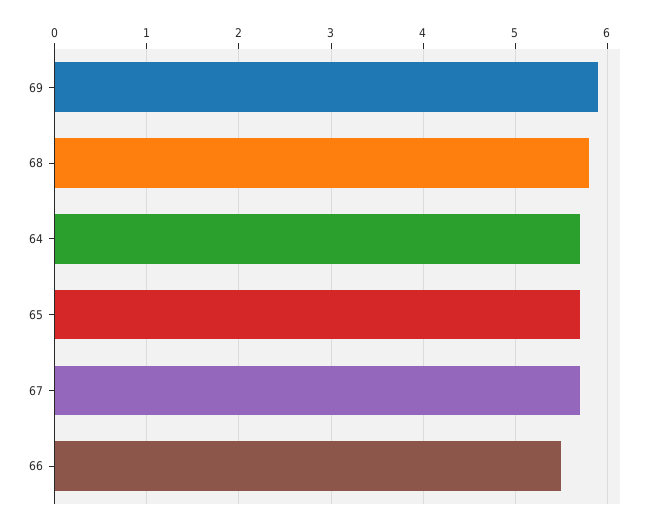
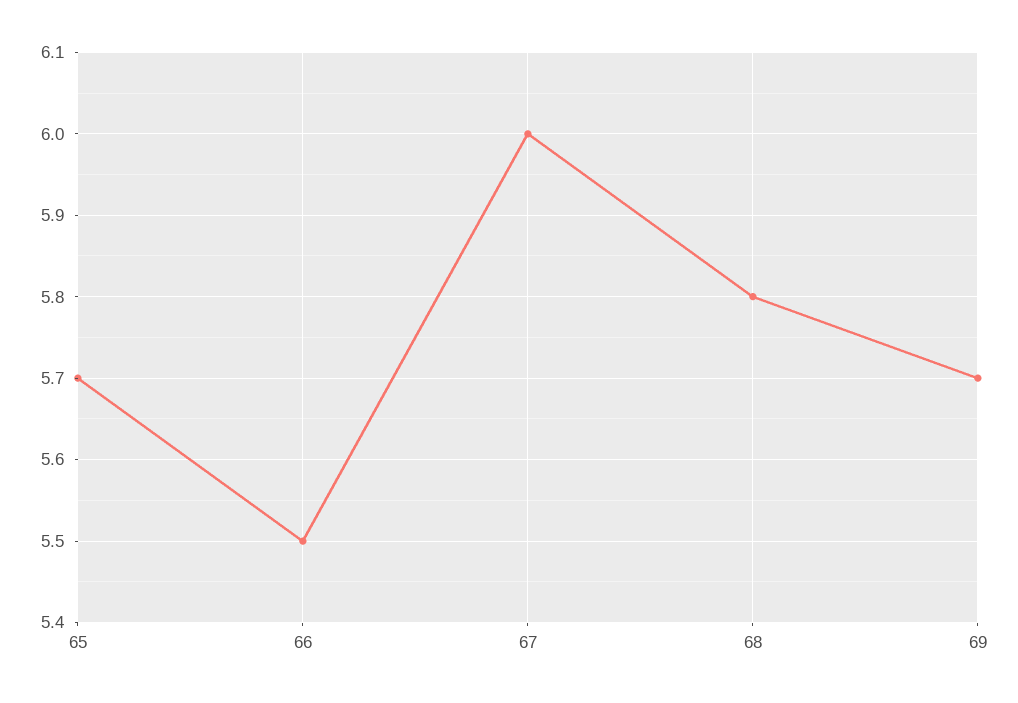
69: 5.9 -> 5.7
64: 5.7 -> none
67: 5.7 -> 6

